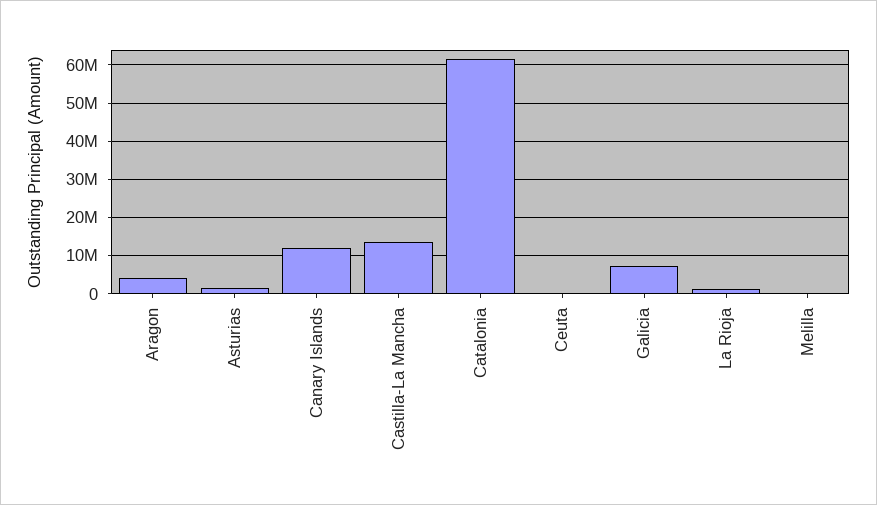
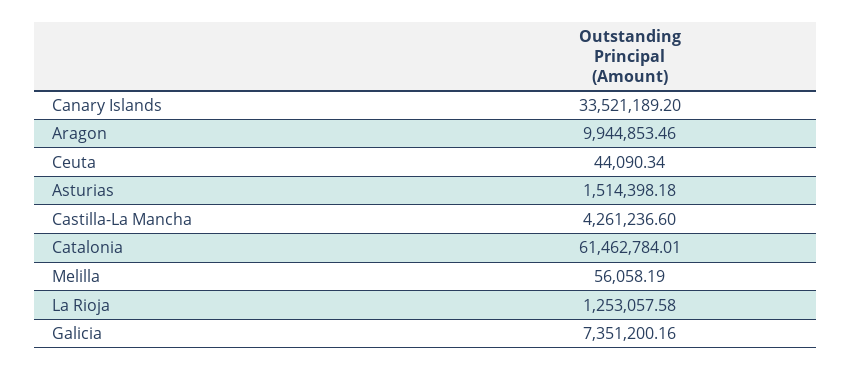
Aragon: 4000000 -> 9944853.46
Canary Islands: 12000000 -> 33521189.2
Castilla-La Mancha: 14000000 -> 4261236.6

